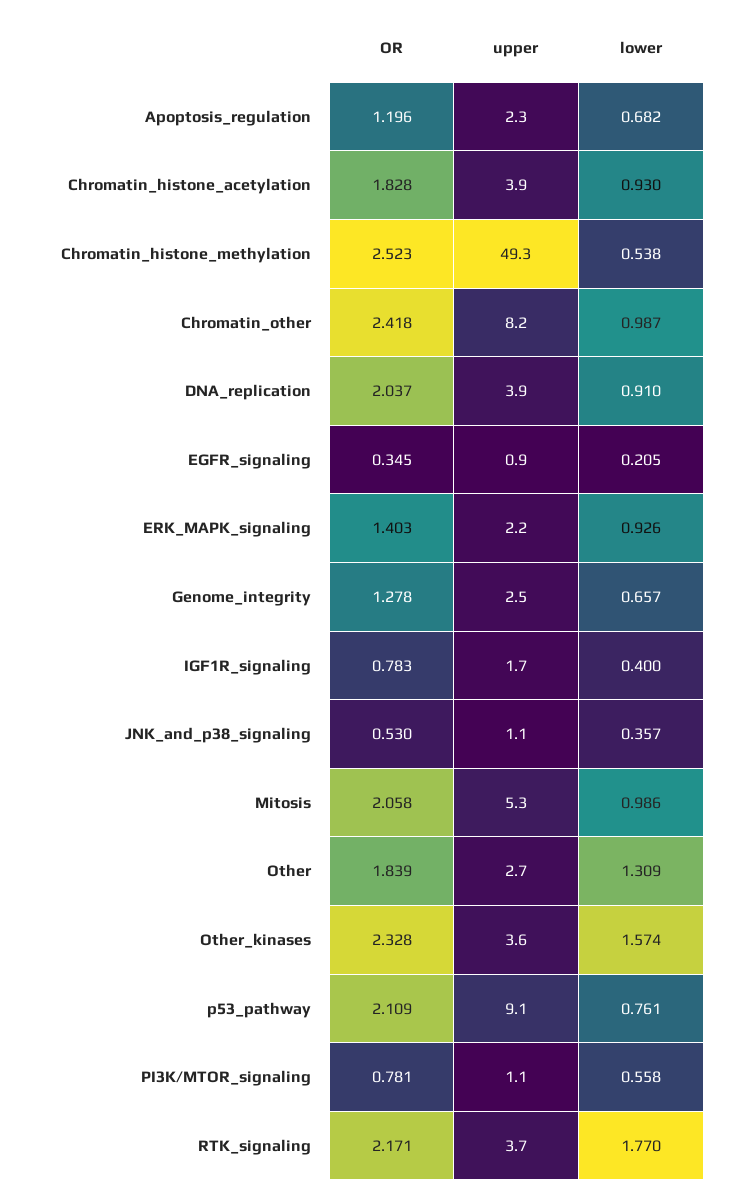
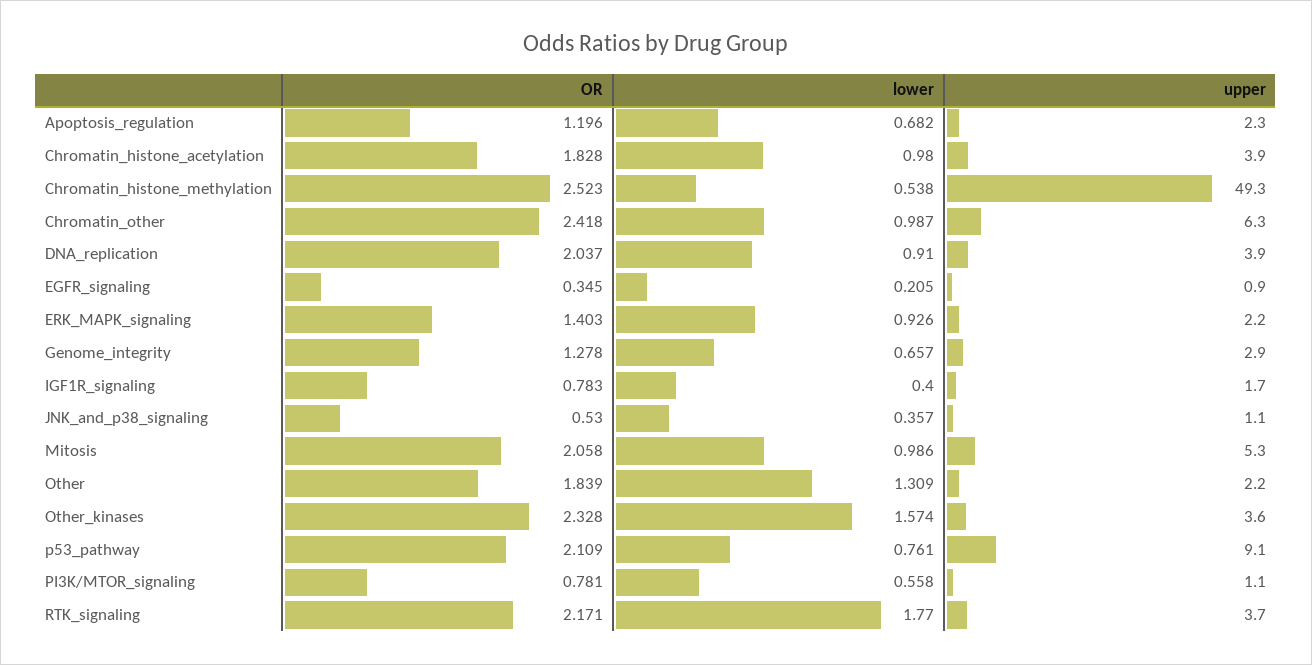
lower, Chromatin_histone_acetylation: 0.93 -> 0.98
upper, Chromatin_other: 8.2 -> 6.3
upper, Genome_integrity: 2.5 -> 2.9
upper, Other: 2.7 -> 2.2

